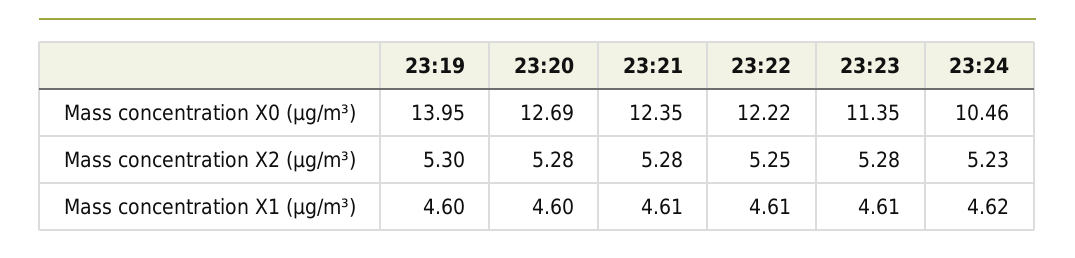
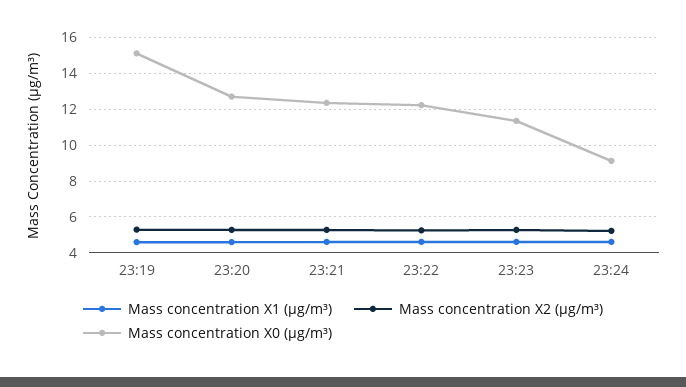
Mass concentration X0 (μg/m³), 23:19: 13.95 -> 15
Mass concentration X0 (μg/m³), 23:24: 10.46 -> 9

